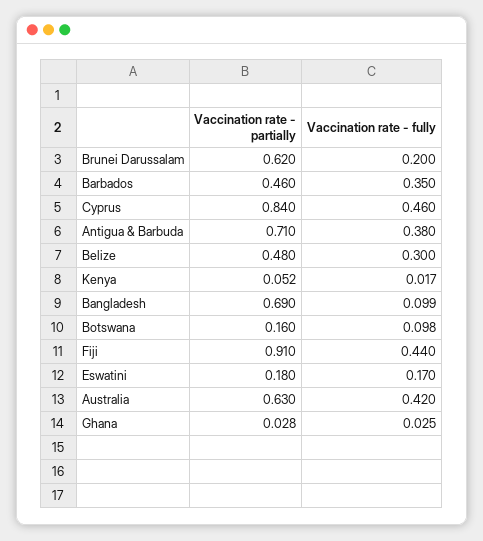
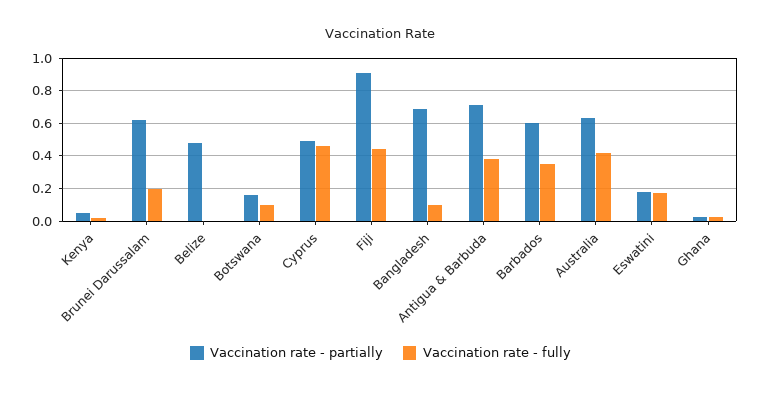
Vaccination rate - partially, Barbados: 0.46 -> 0.6
Vaccination rate - partially, Cyprus: 0.84 -> 0.5
Vaccination rate - fully, Belize: 0.3 -> 0

